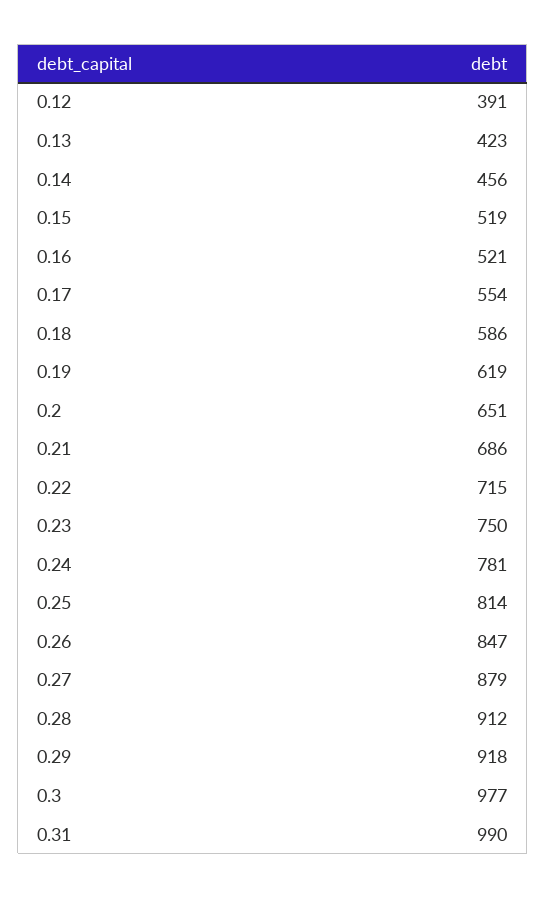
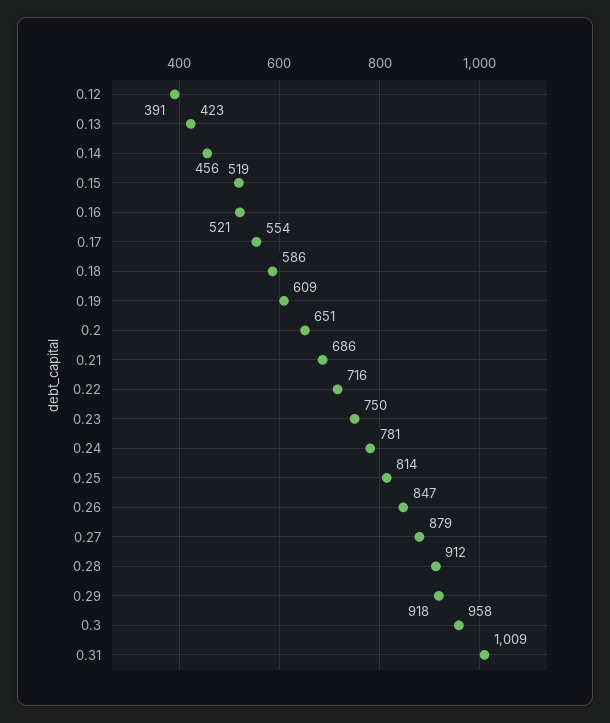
0.19: 619 -> 609
0.22: 715 -> 716
0.3: 977 -> 958
0.31: 990 -> 1009

